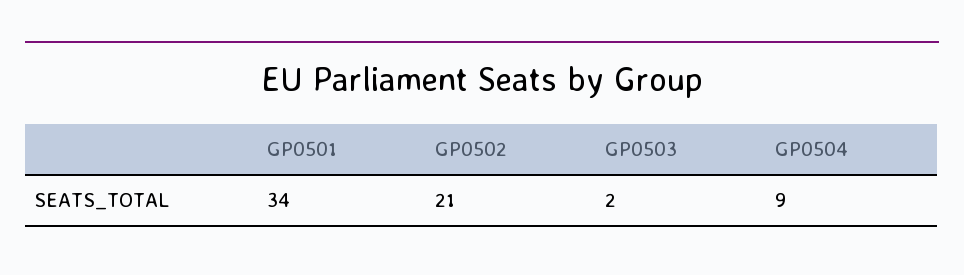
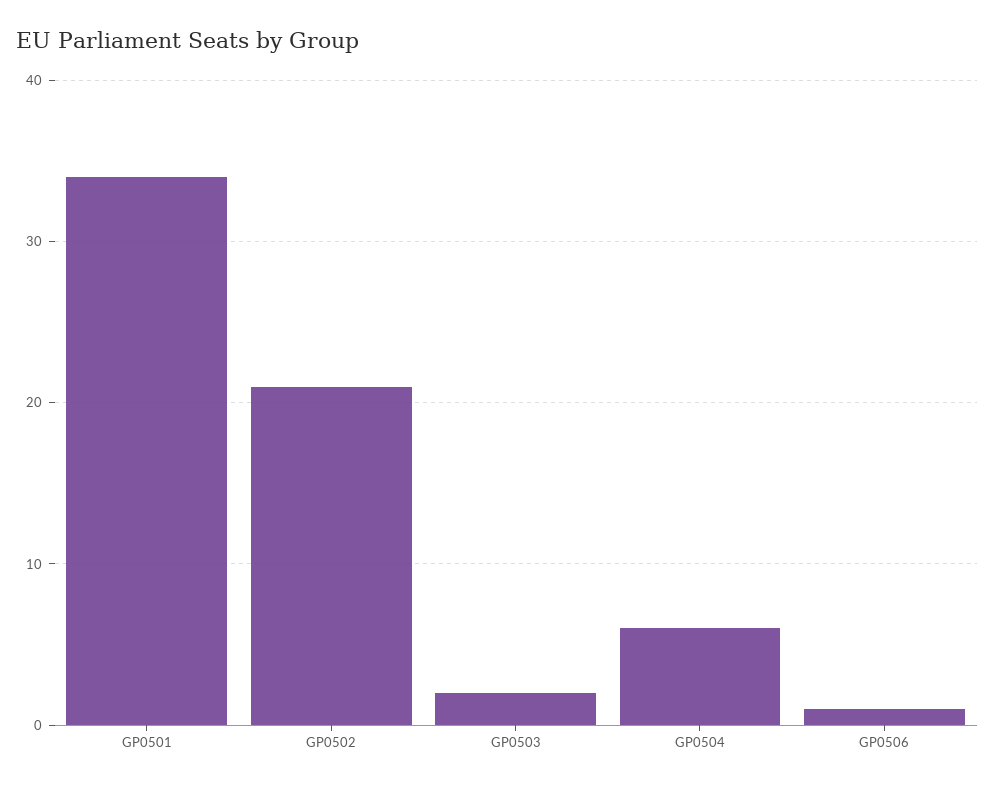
GP0504: 9 -> 6
GP0506: none -> 1

